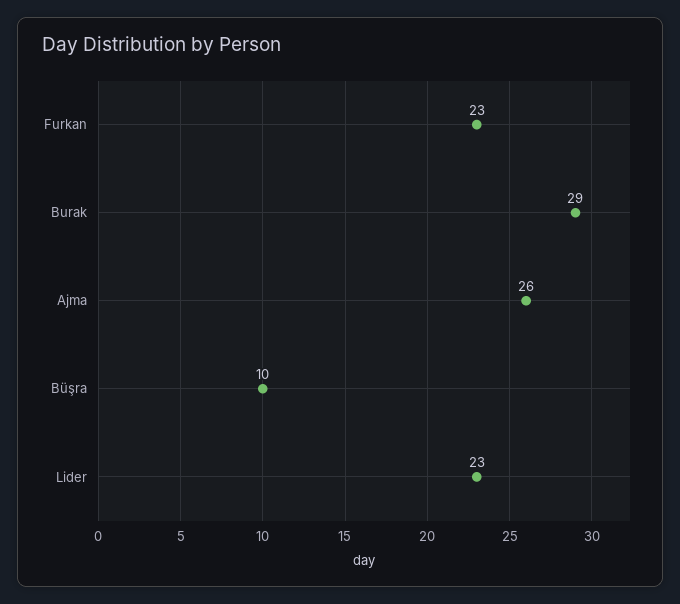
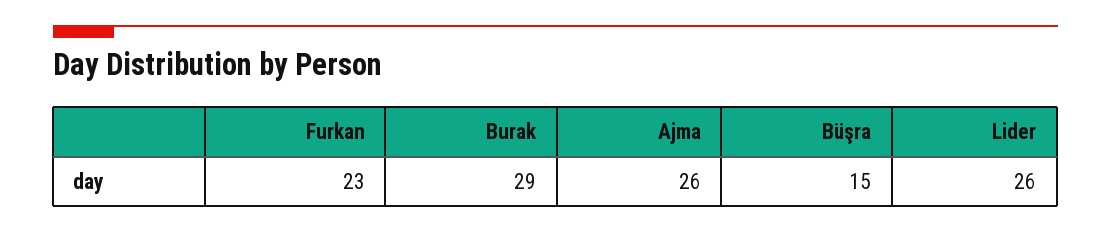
Büşra: 10 -> 15
Lider: 23 -> 26

